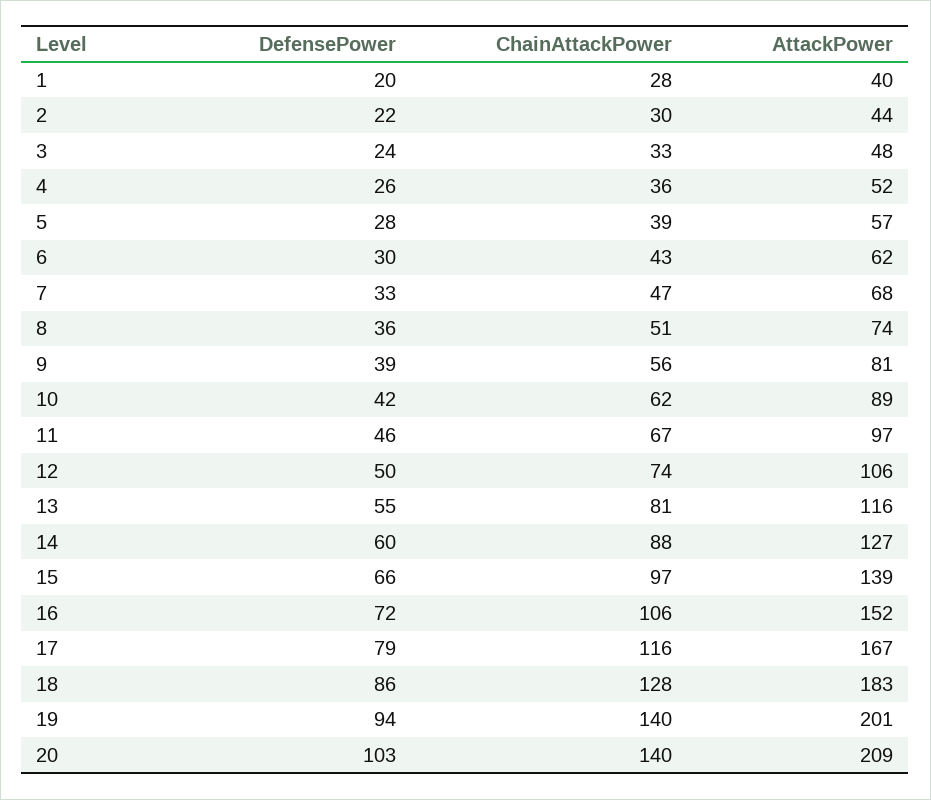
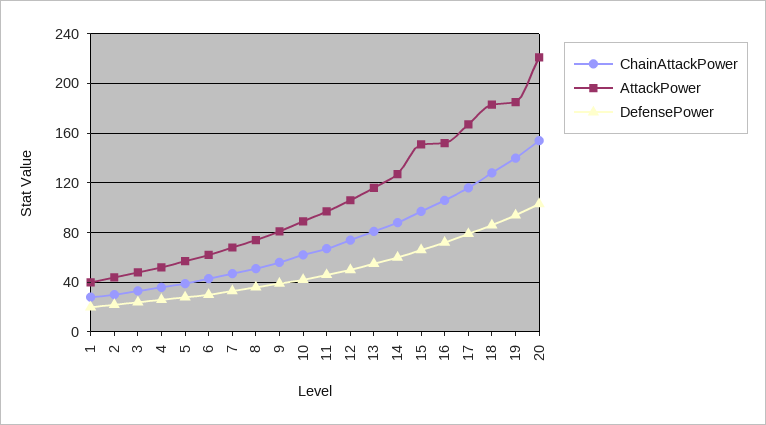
AttackPower, 15: 139 -> 150
AttackPower, 19: 201 -> 185
ChainAttackPower, 20: 140 -> 155
AttackPower, 20: 209 -> 220

